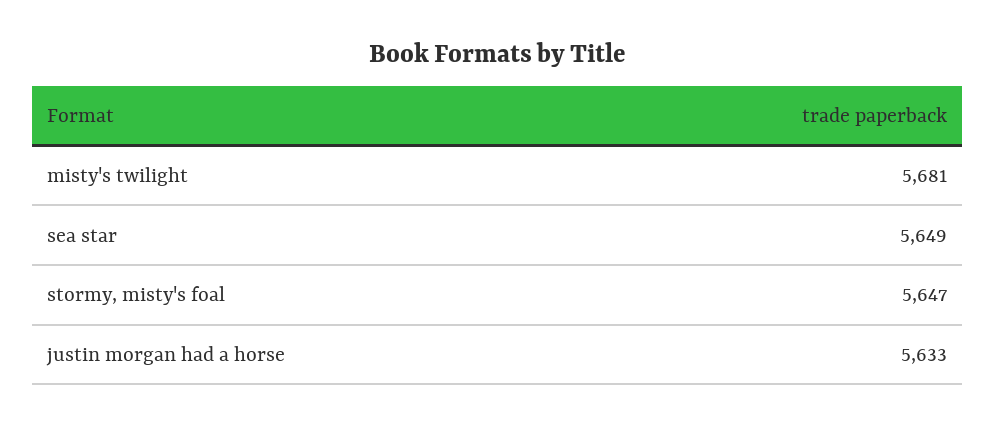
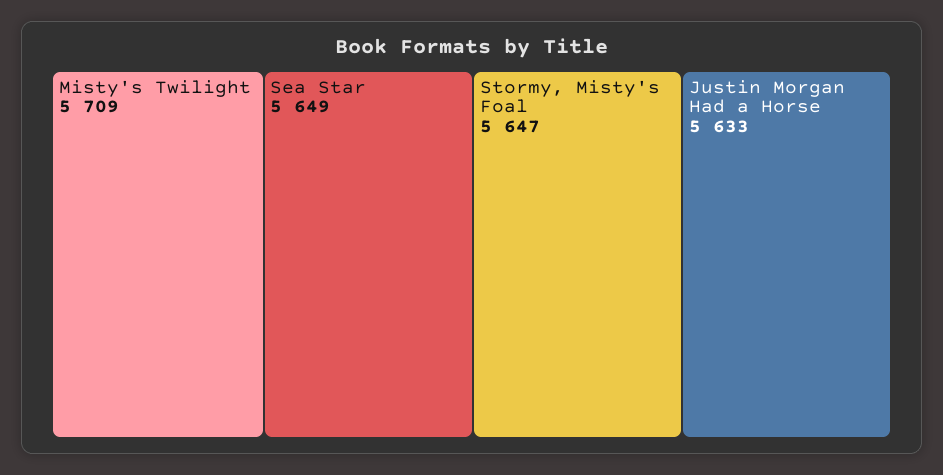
misty's twilight: 5681 -> 5709

